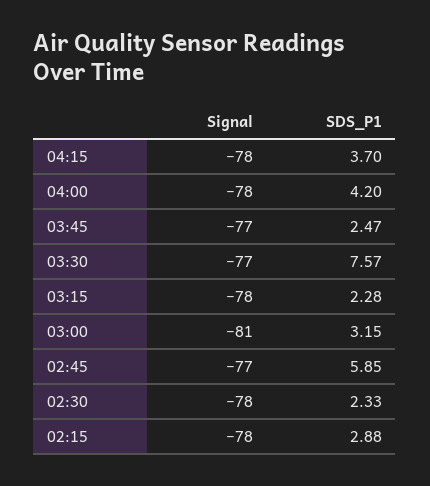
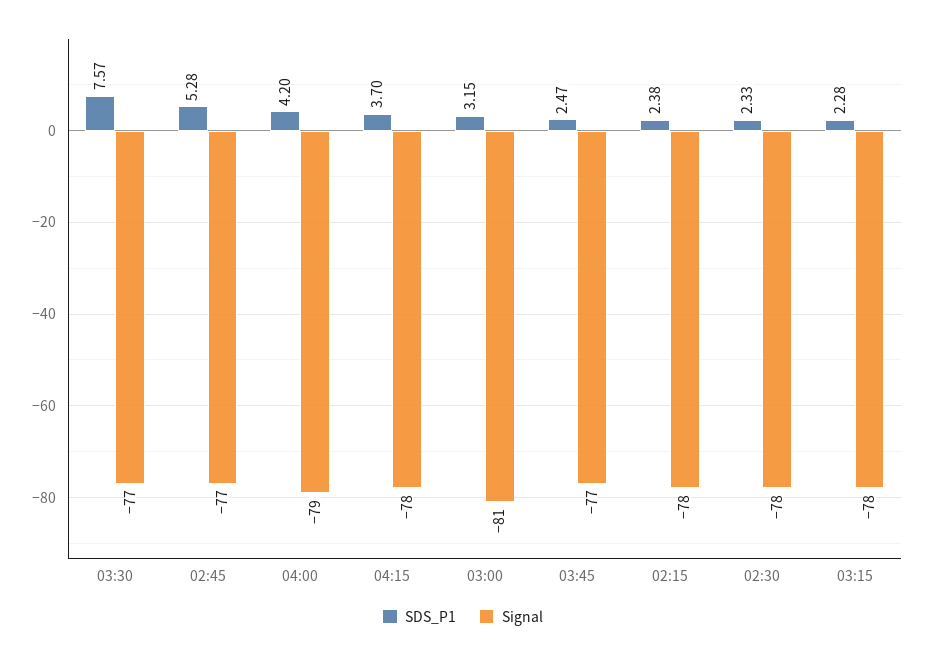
Signal, 04:00: -78 -> -79
SDS_P1, 02:45: 5.85 -> 5.28
SDS_P1, 02:15: 2.88 -> 2.38

